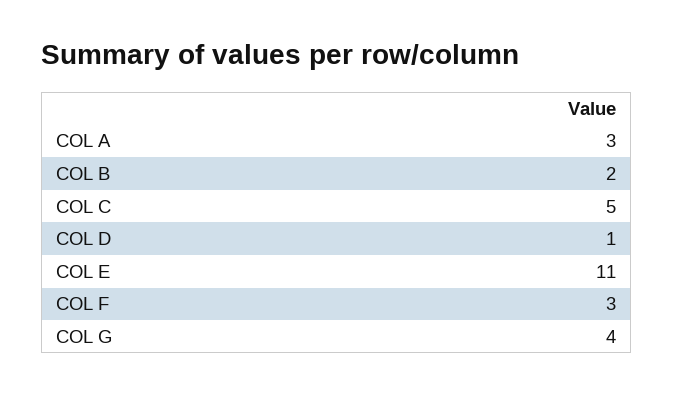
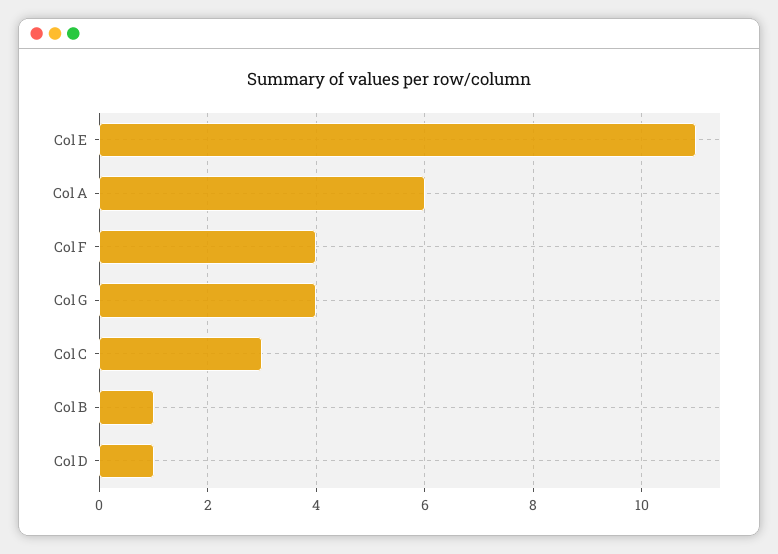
COL A: 3 -> 6
COL B: 2 -> 1
COL C: 5 -> 3
COL F: 3 -> 4

